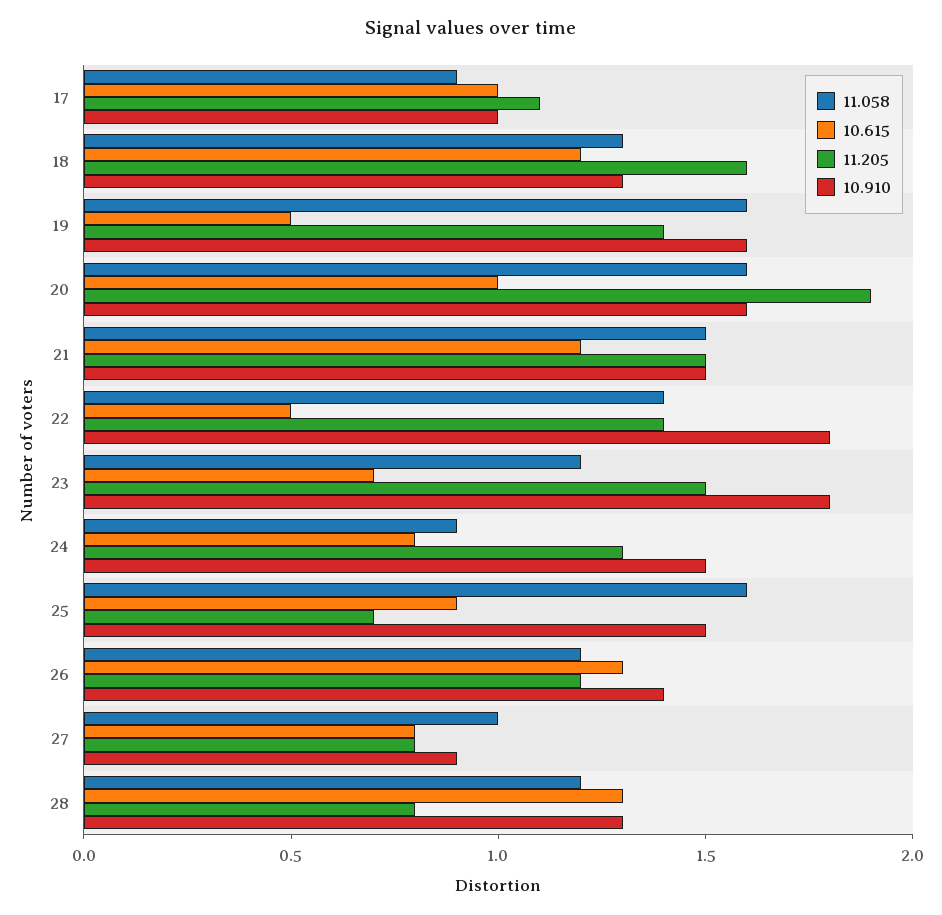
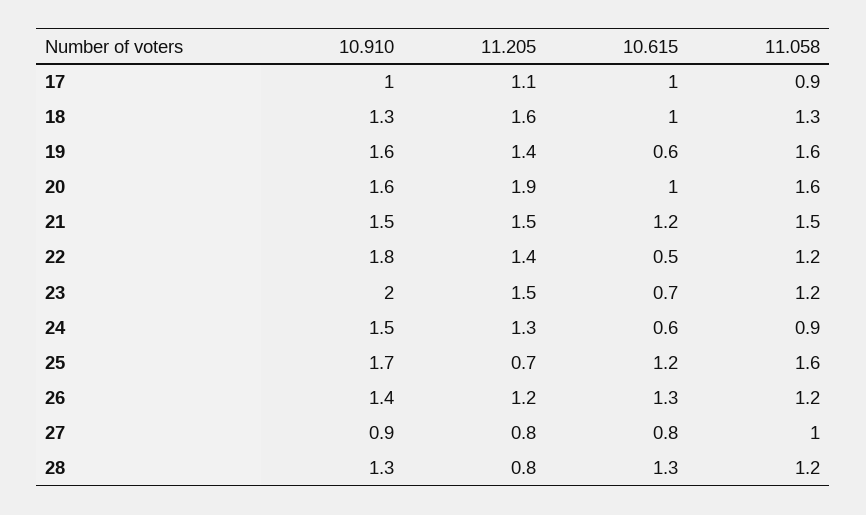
10.615, 18: 1.2 -> 1
10.615, 19: 0.5 -> 0.6
11.058, 22: 1.4 -> 1.2
10.910, 23: 1.8 -> 2
10.615, 24: 0.8 -> 0.6
10.615, 25: 0.9 -> 1.2
10.910, 25: 1.5 -> 1.7

